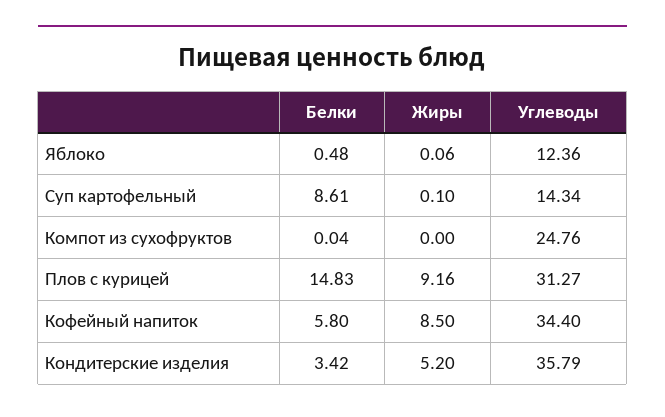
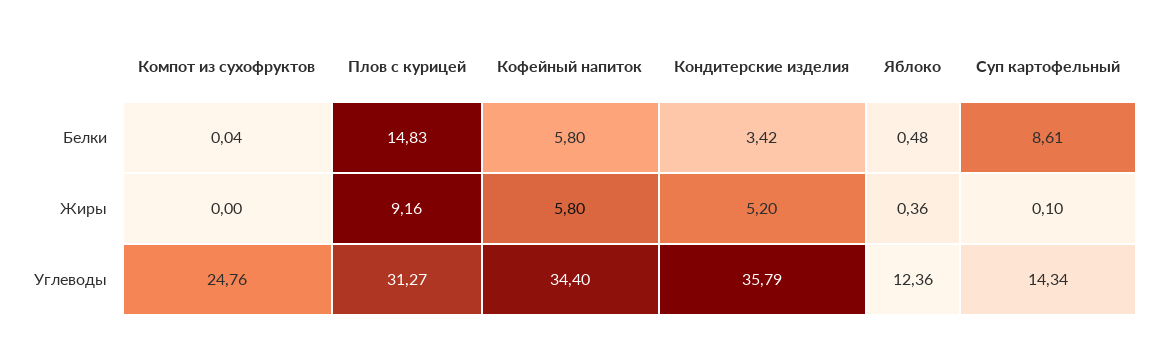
Жиры, Яблоко: 0.06 -> 0.36
Жиры, Кофейный напиток: 8.5 -> 5.8

